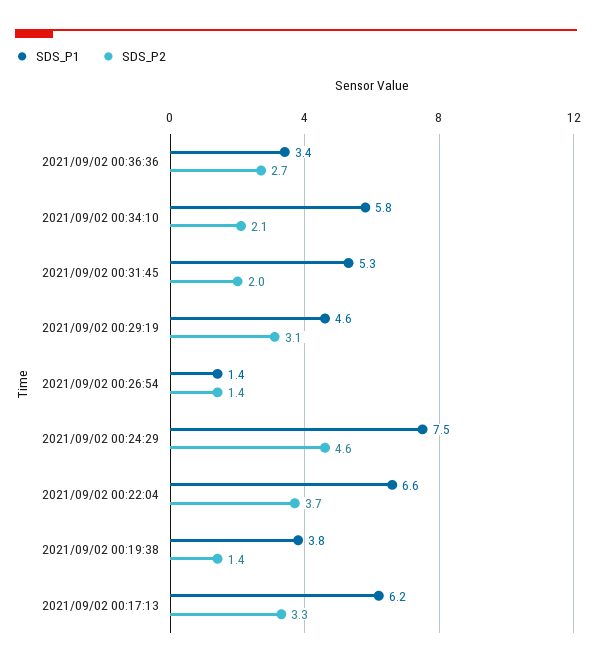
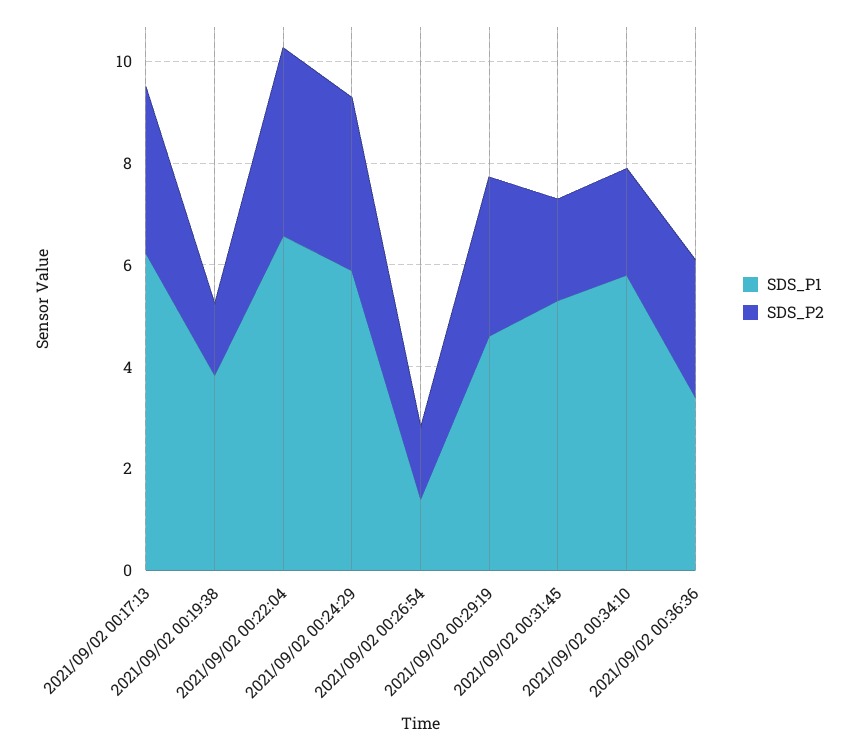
SDS_P1, 2021/09/02 00:24:29: 7.5 -> 6
SDS_P2, 2021/09/02 00:24:29: 4.6 -> 3.5

